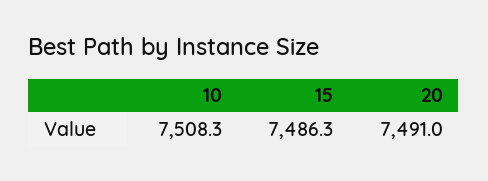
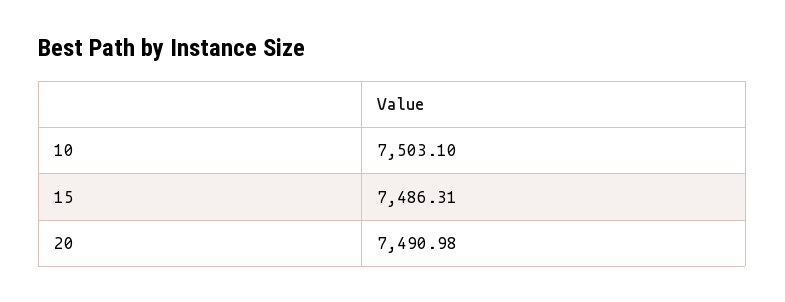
10: 7508.3 -> 7503.1

